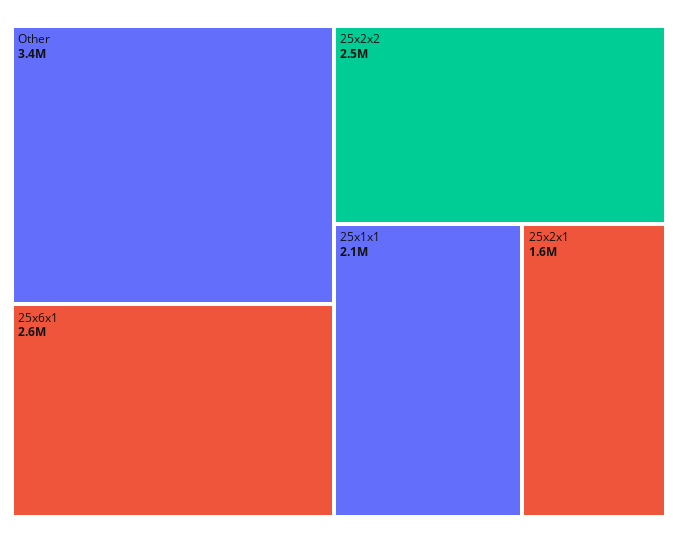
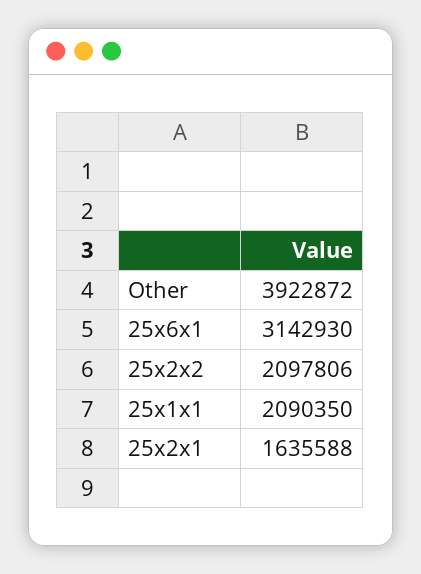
Other: 3400000 -> 3922872
25x6x1: 2600000 -> 3142930
25x2x2: 2500000 -> 2097806

